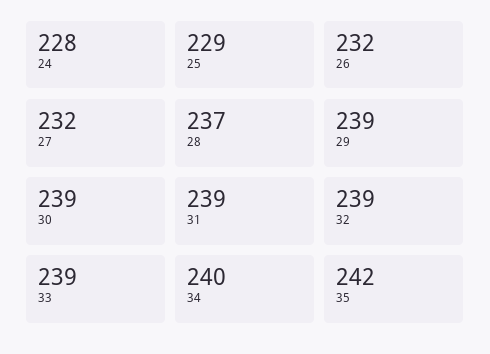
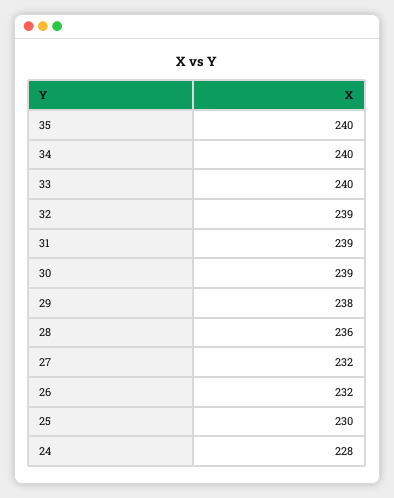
25: 229 -> 230
28: 237 -> 236
29: 239 -> 238
33: 239 -> 240
35: 242 -> 240

